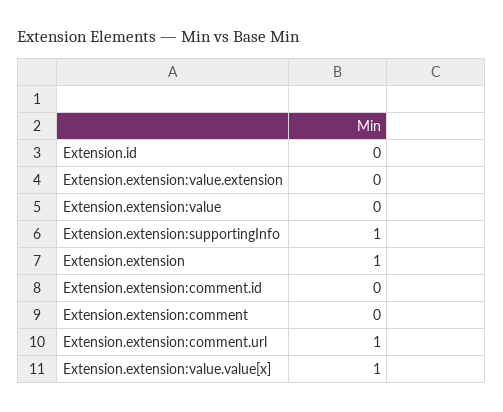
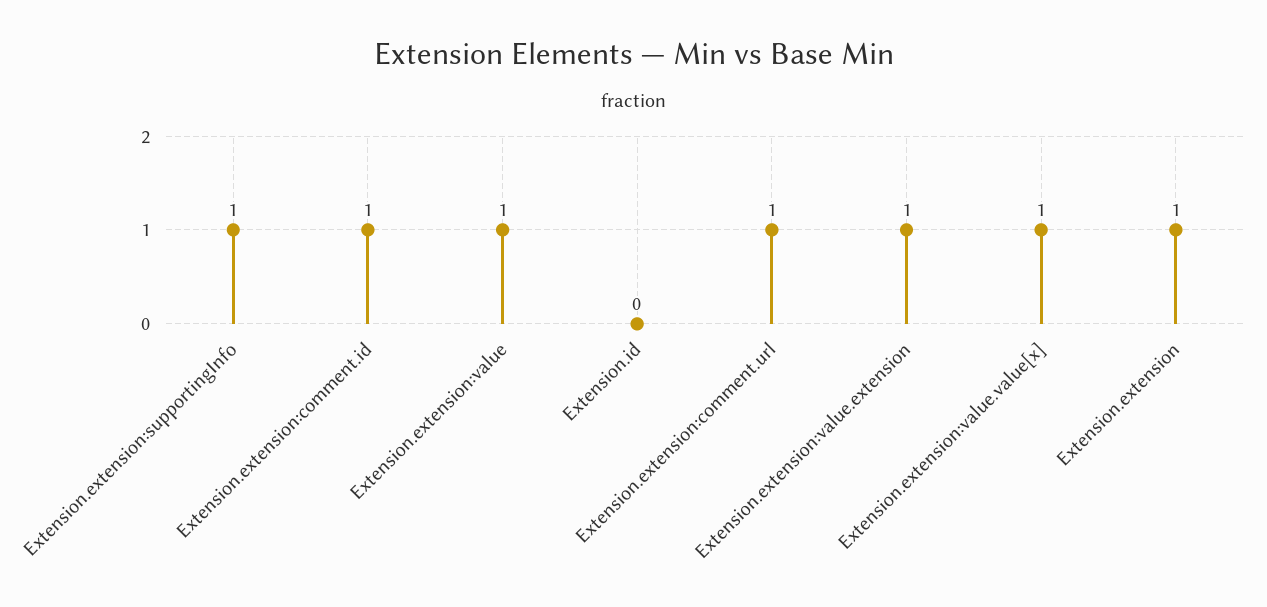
Extension.extension:value.extension: 0 -> 1
Extension.extension:value: 0 -> 1
Extension.extension:comment.id: 0 -> 1
Extension.extension:comment: 0 -> none

